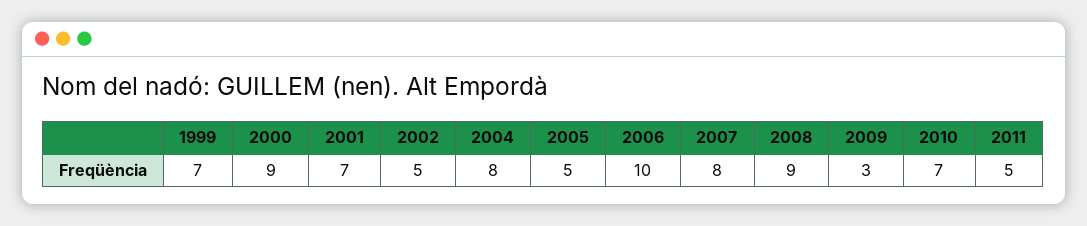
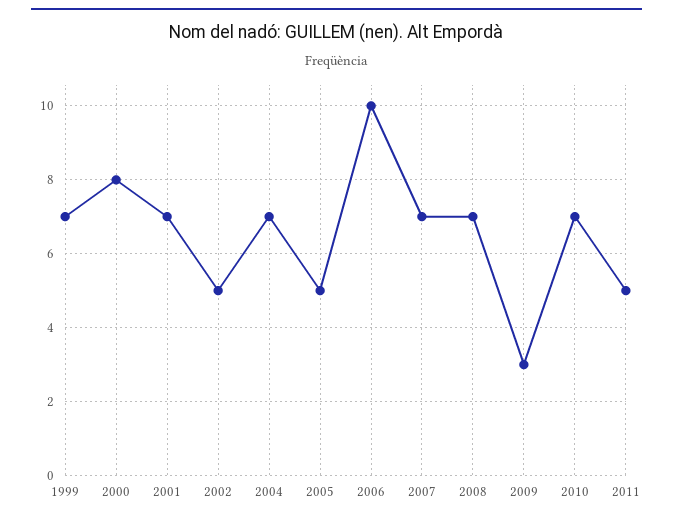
2000: 9 -> 8
2004: 8 -> 7
2007: 8 -> 7
2008: 9 -> 7

